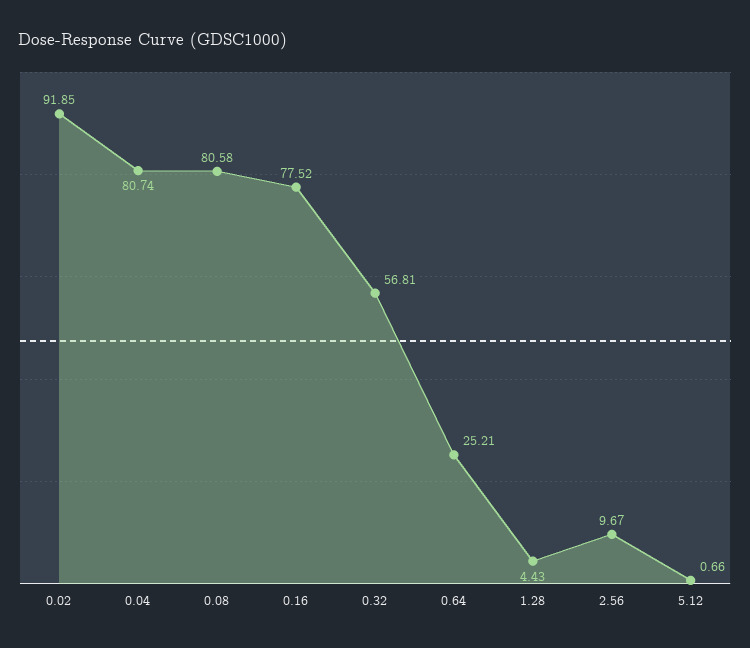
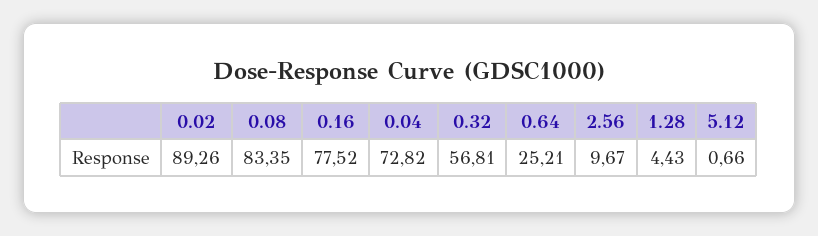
0.02: 91.85 -> 89.26
0.04: 80.74 -> 72.82
0.08: 80.58 -> 83.35

